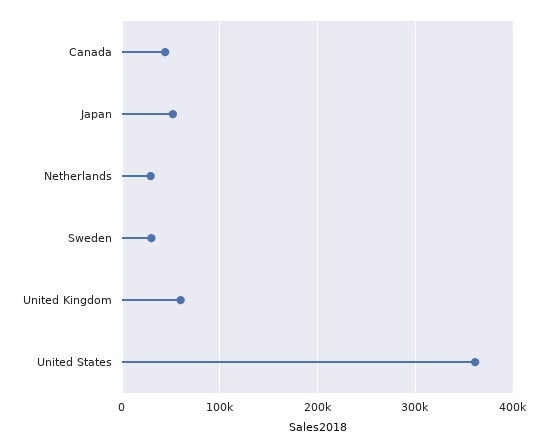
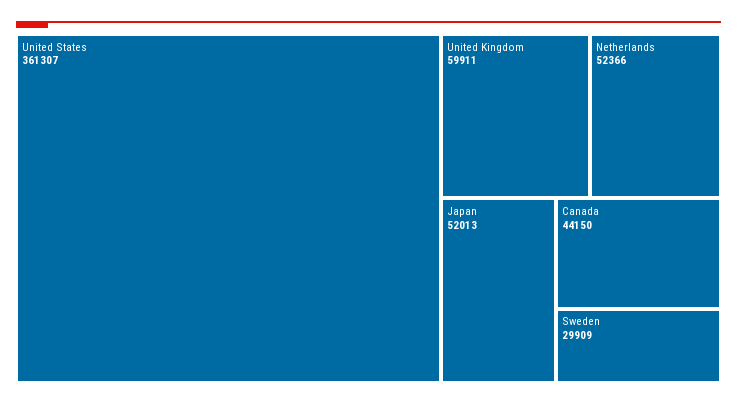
Netherlands: 30000 -> 52366

